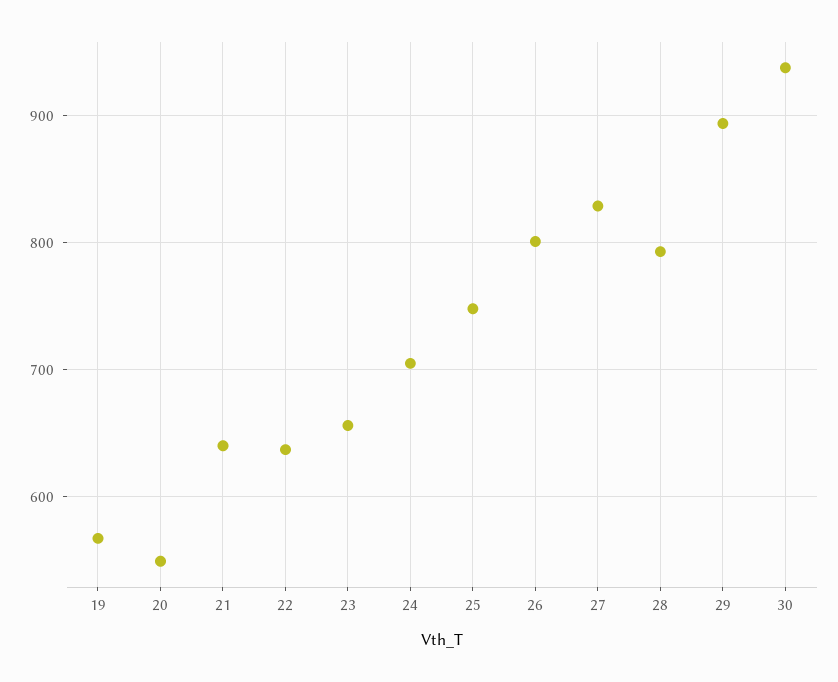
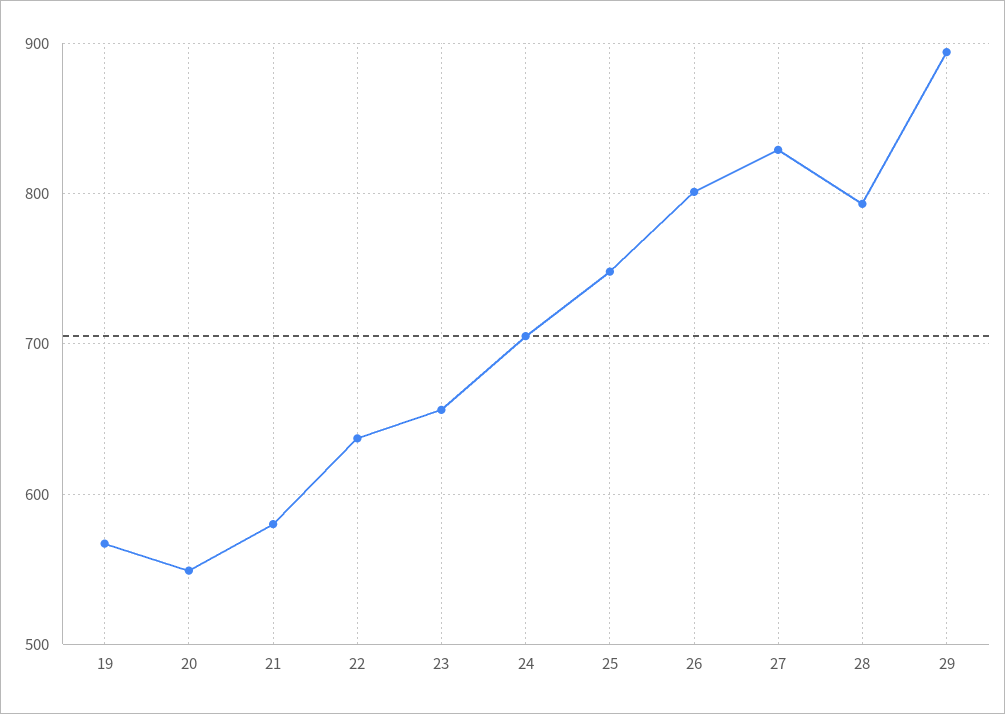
21: 640 -> 580
30: 940 -> none

